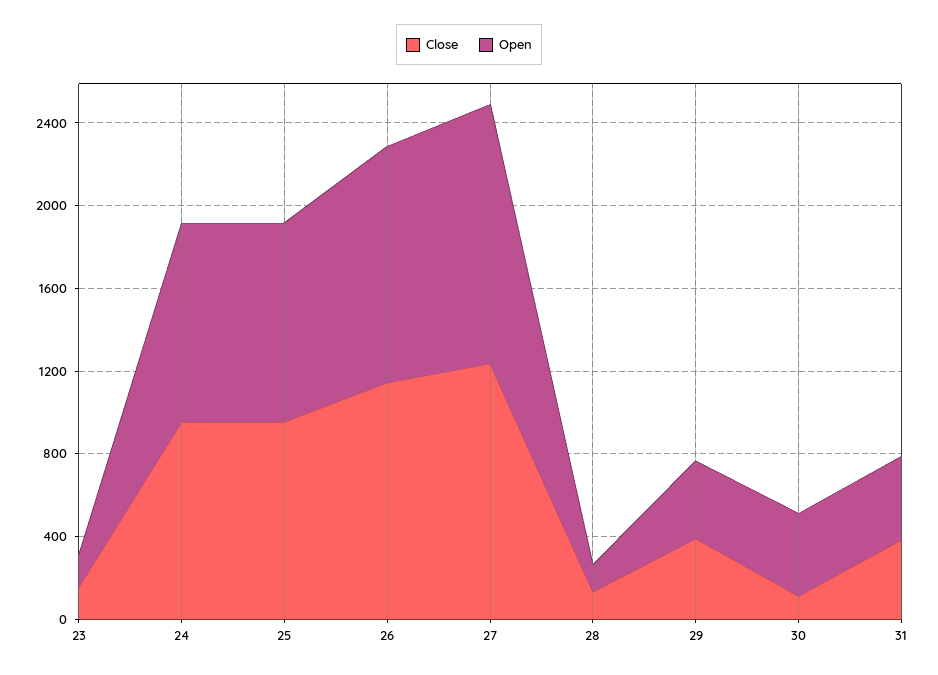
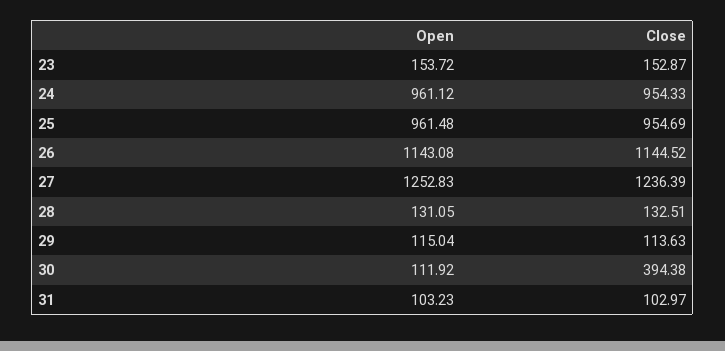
Close, 29: 400 -> 113.63
Open, 29: 400 -> 115.04
Close, 30: 100 -> 394.38
Open, 30: 400 -> 111.92
Close, 31: 400 -> 102.97
Open, 31: 400 -> 103.23

